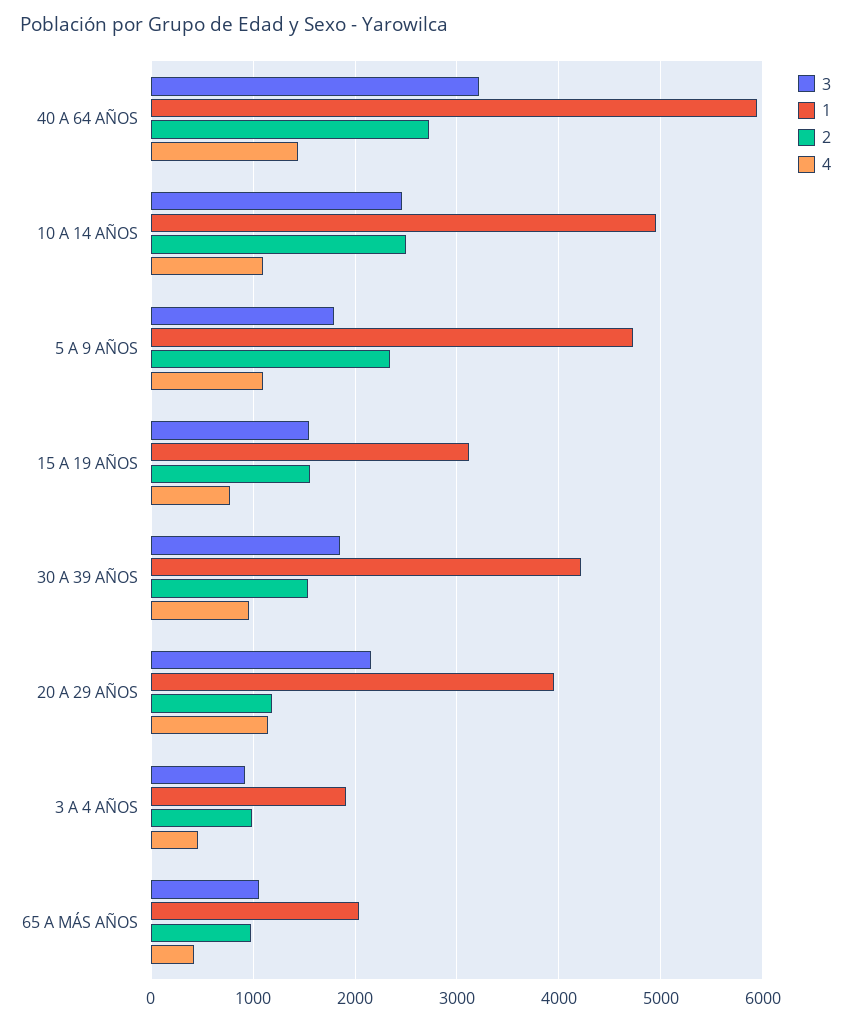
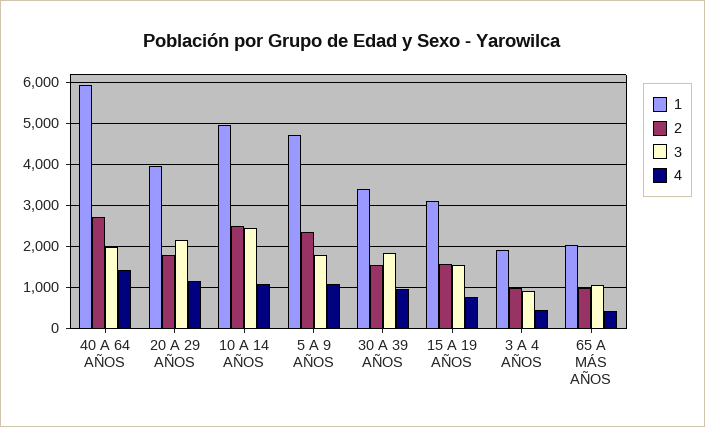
3, 40 A 64 AÑOS: 3200 -> 2000
1, 30 A 39 AÑOS: 4200 -> 3400
2, 20 A 29 AÑOS: 1200 -> 1800

